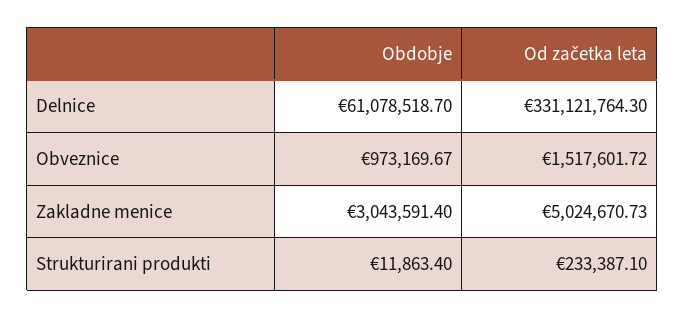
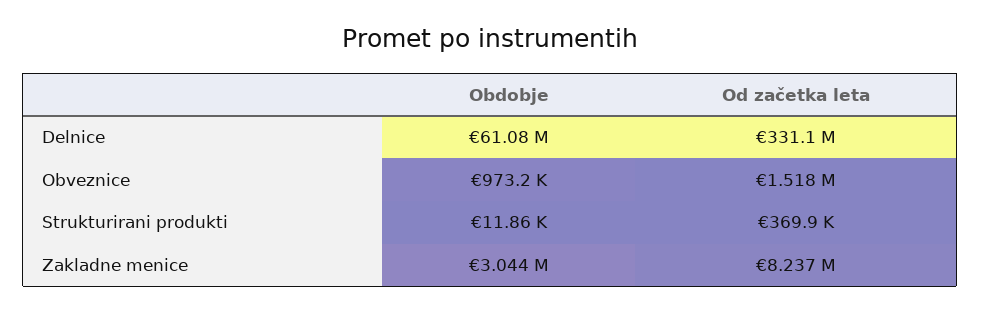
Od začetka leta, Zakladne menice: 5024670.73 -> 8237000
Od začetka leta, Strukturirani produkti: 233387.1 -> 369900

